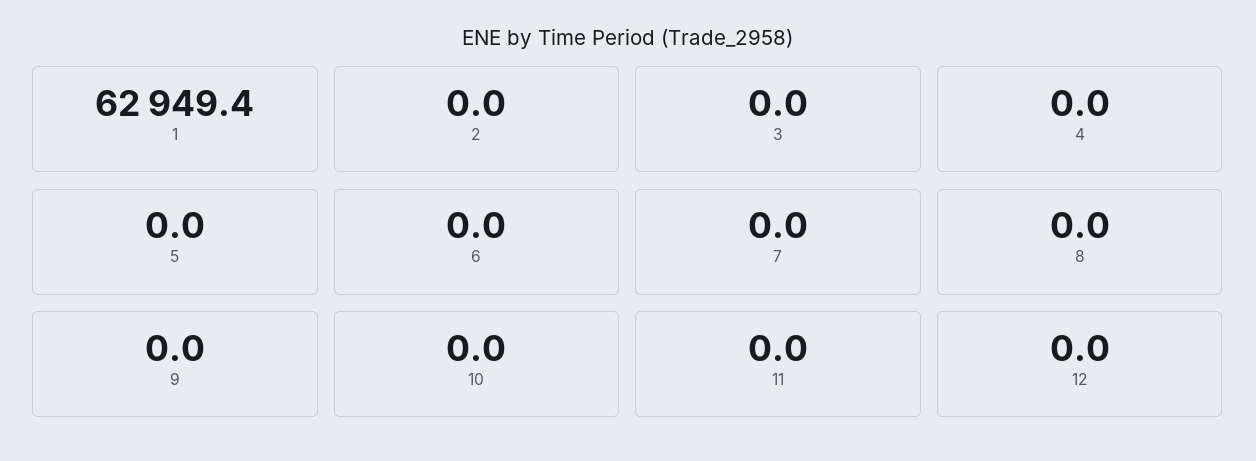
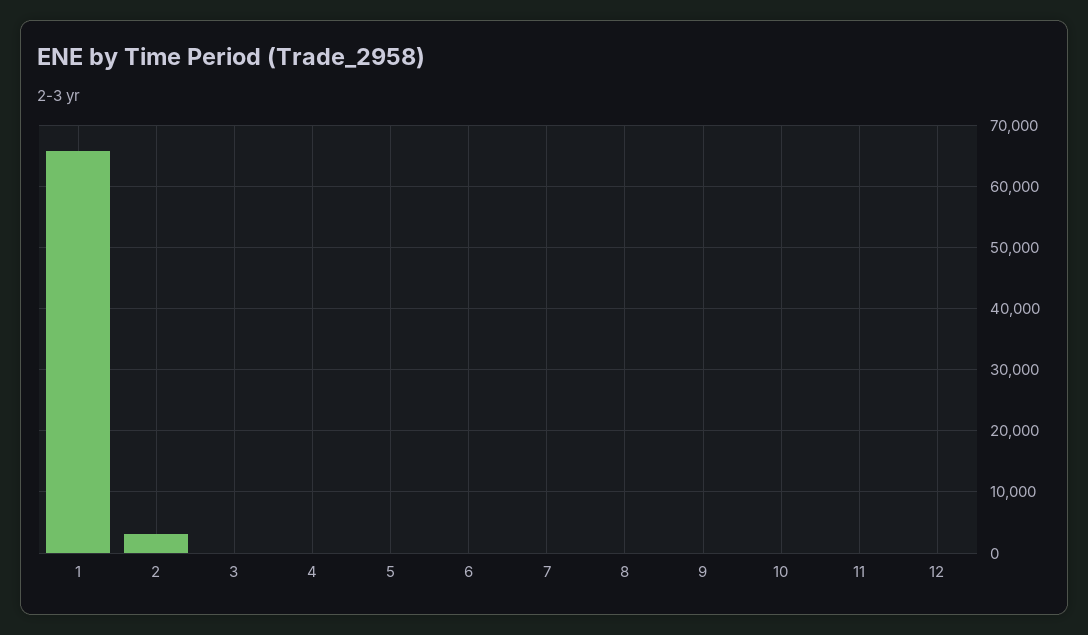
1: 62949.4 -> 66000
2: 0 -> 3000

